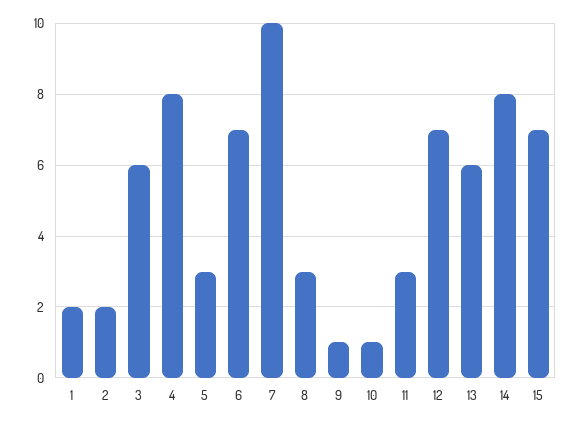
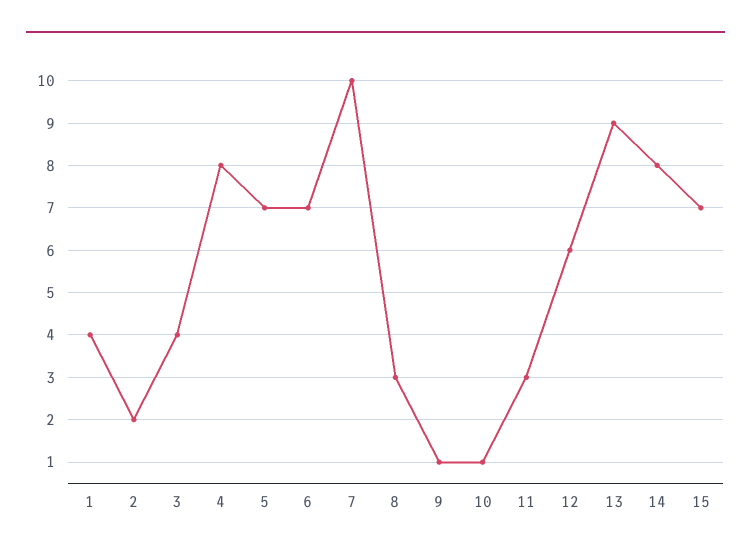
1: 2 -> 4
3: 6 -> 4
5: 3 -> 7
12: 7 -> 6
13: 6 -> 9

